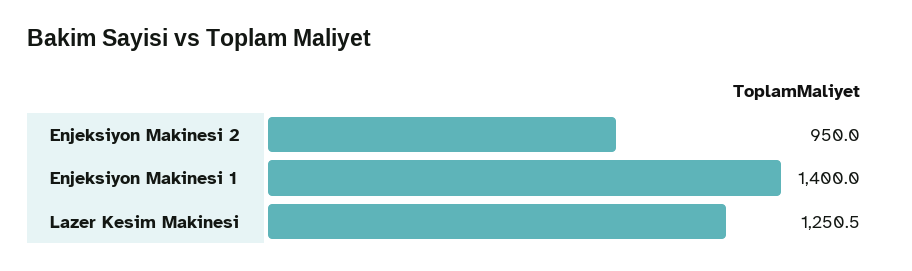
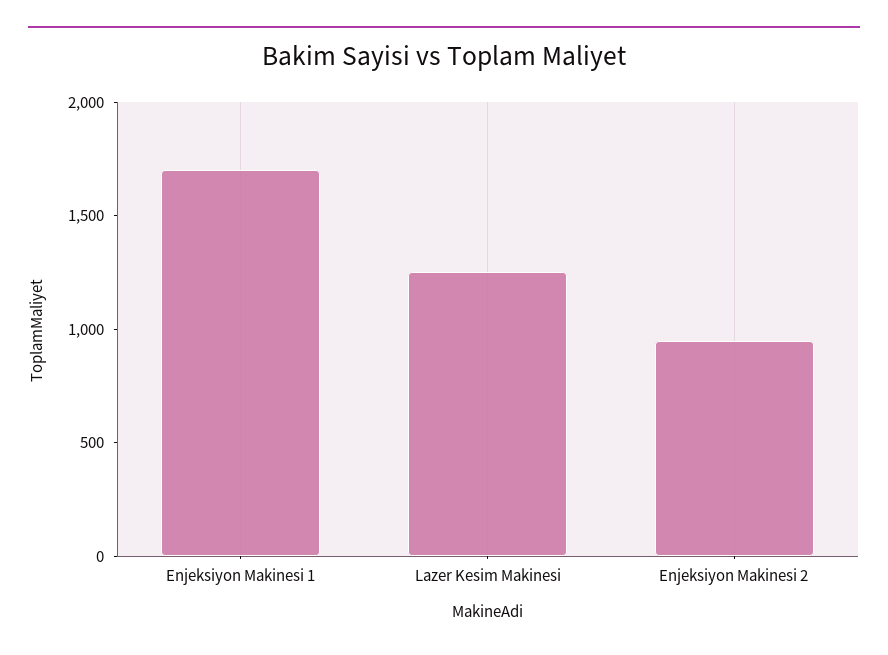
Enjeksiyon Makinesi 1: 1400 -> 1700

